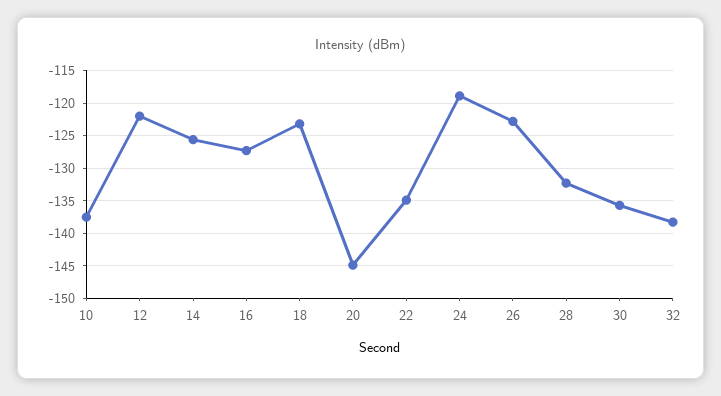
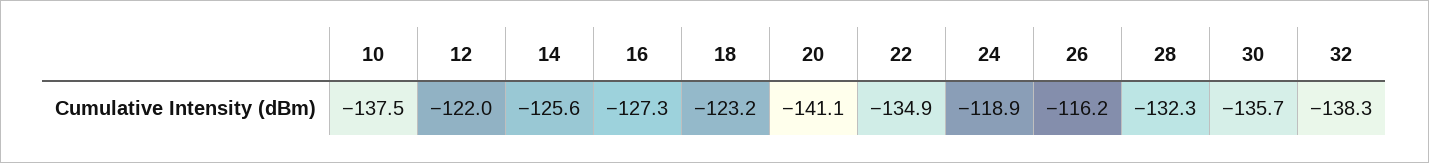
20: -145 -> -141.1
26: -123 -> -116.2

